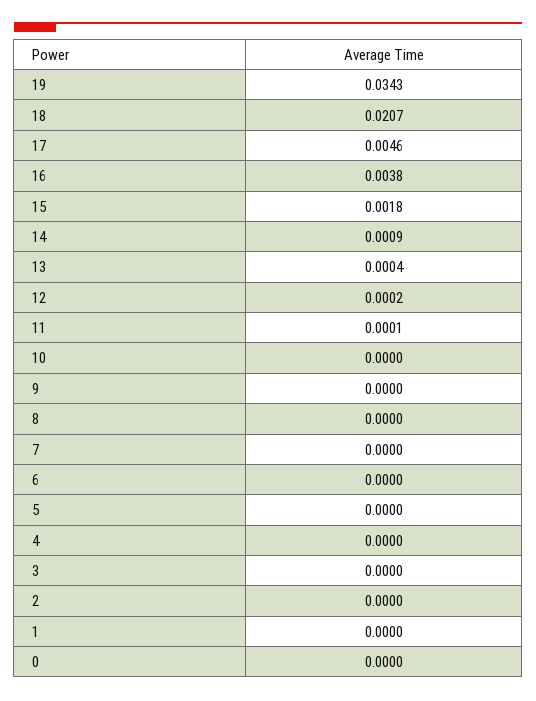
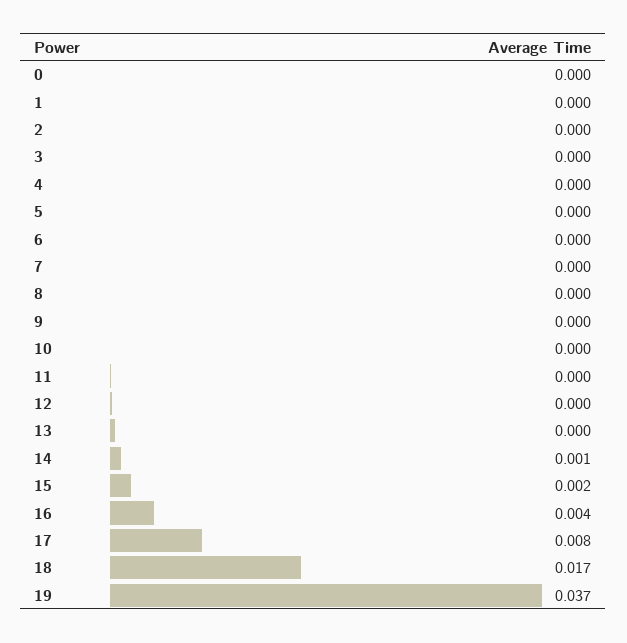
19: 0.0343 -> 0.037
18: 0.0207 -> 0.017
17: 0.0046 -> 0.008

